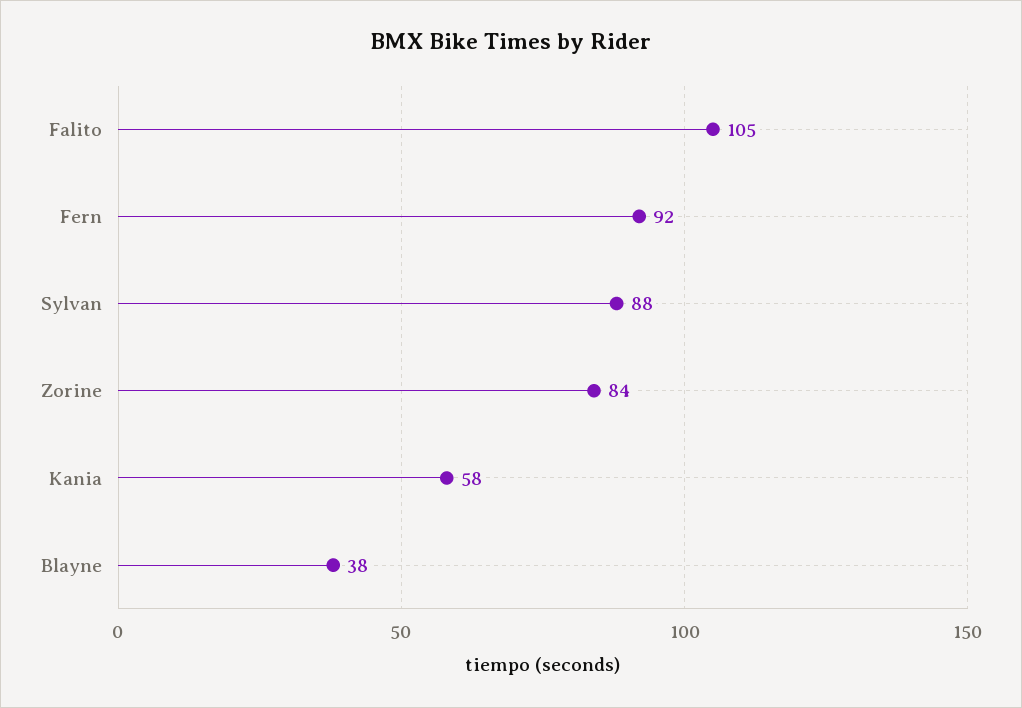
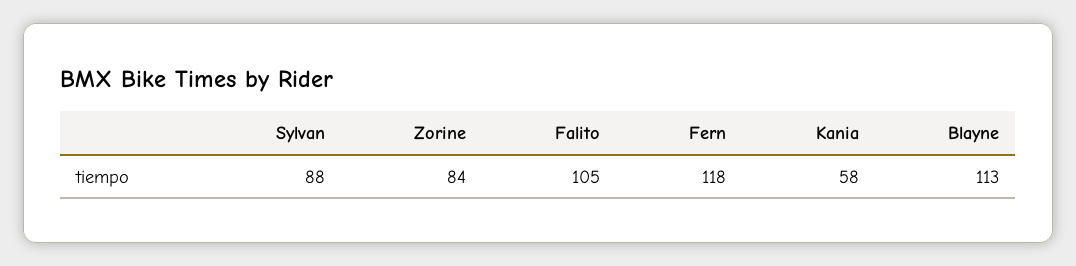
Fern: 92 -> 118
Blayne: 38 -> 113

